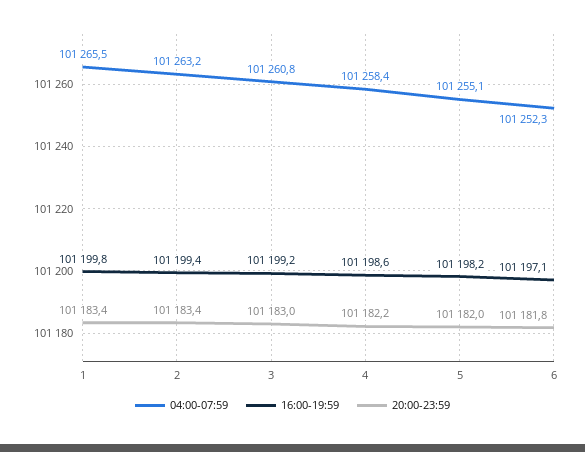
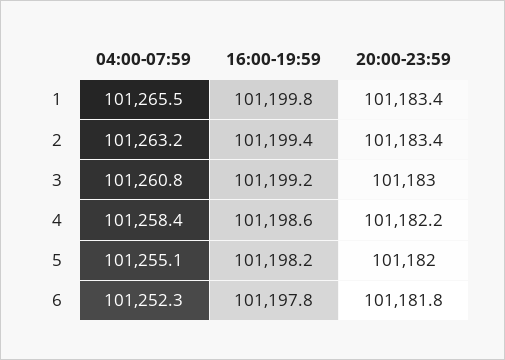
16:00-19:59, 6: 101197.1 -> 101197.8

